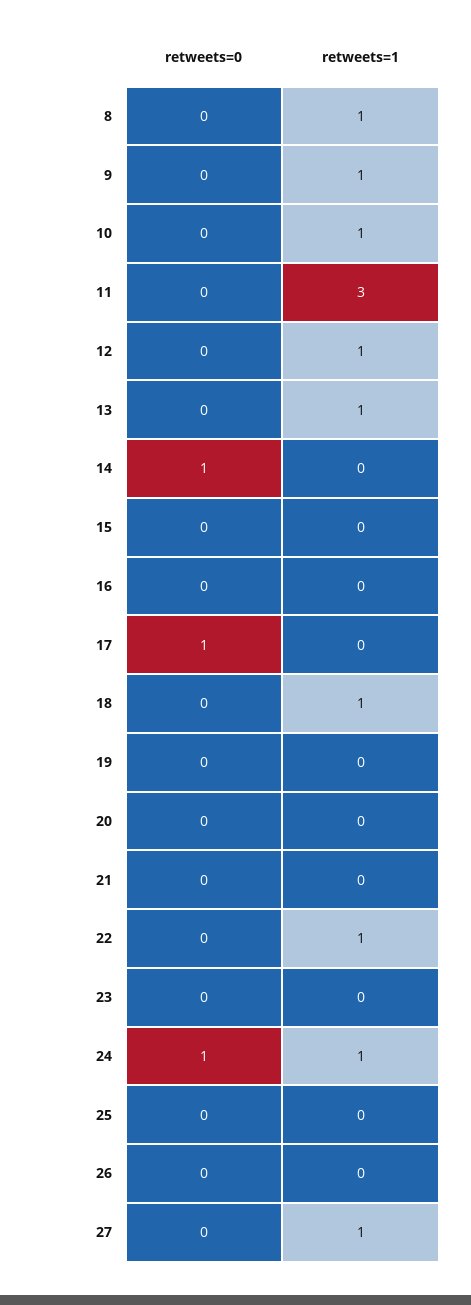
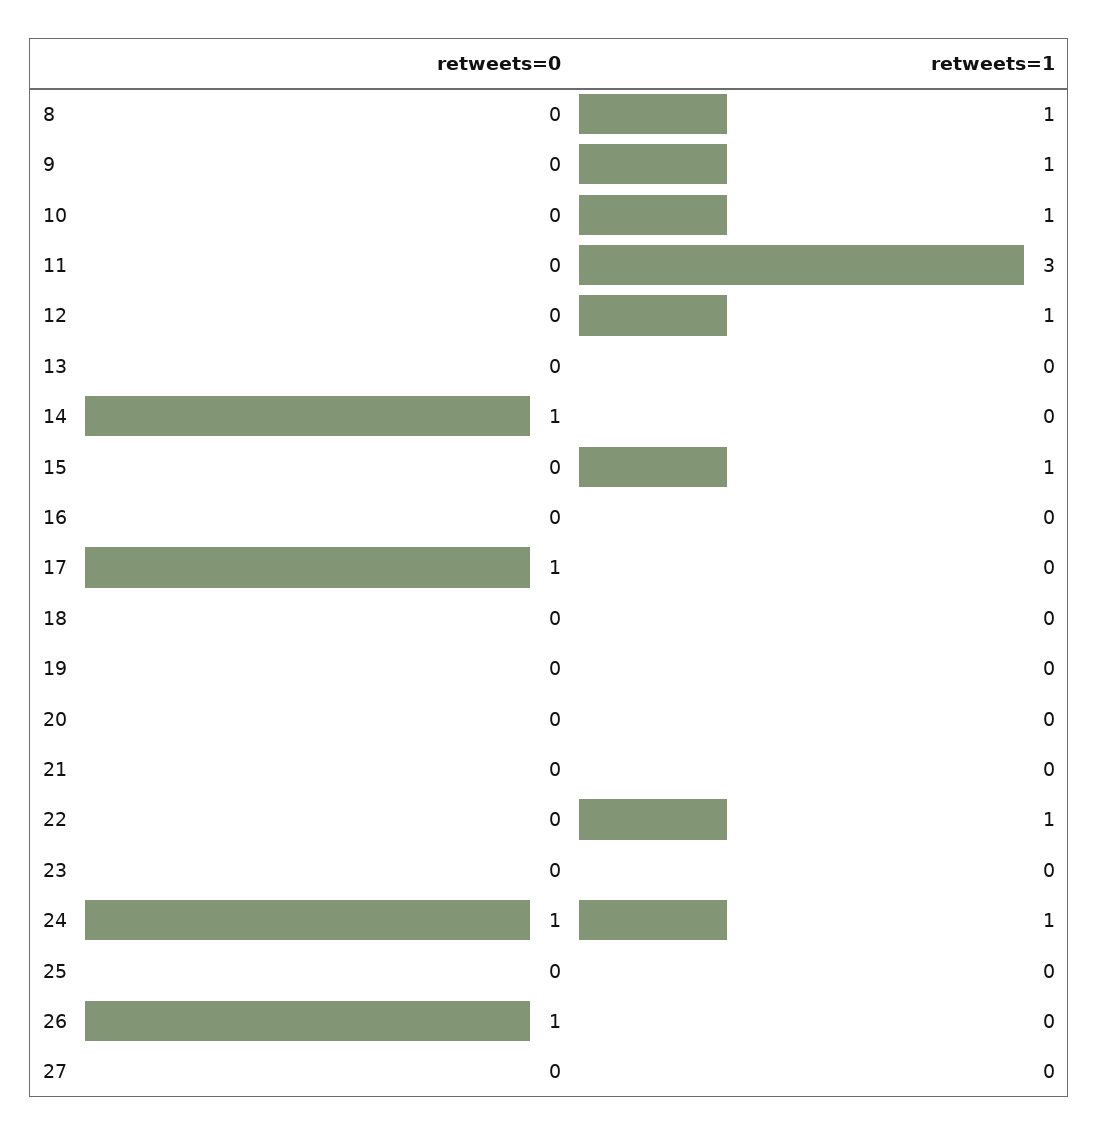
retweets=1, 13: 1 -> 0
retweets=1, 15: 0 -> 1
retweets=1, 18: 1 -> 0
retweets=0, 26: 0 -> 1
retweets=1, 27: 1 -> 0

